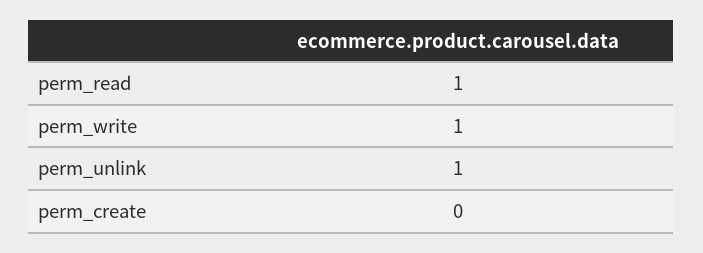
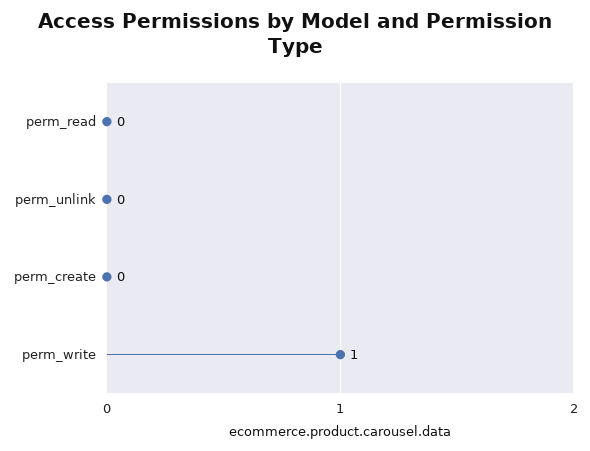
perm_read: 1 -> 0
perm_unlink: 1 -> 0

